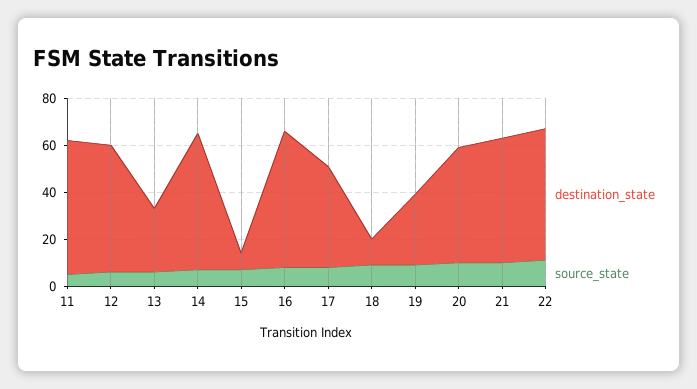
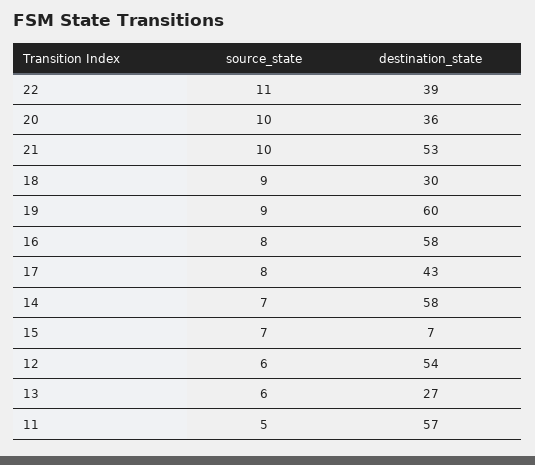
destination_state, 18: 10 -> 30
destination_state, 19: 30 -> 60
destination_state, 20: 50 -> 36
destination_state, 22: 55 -> 39

